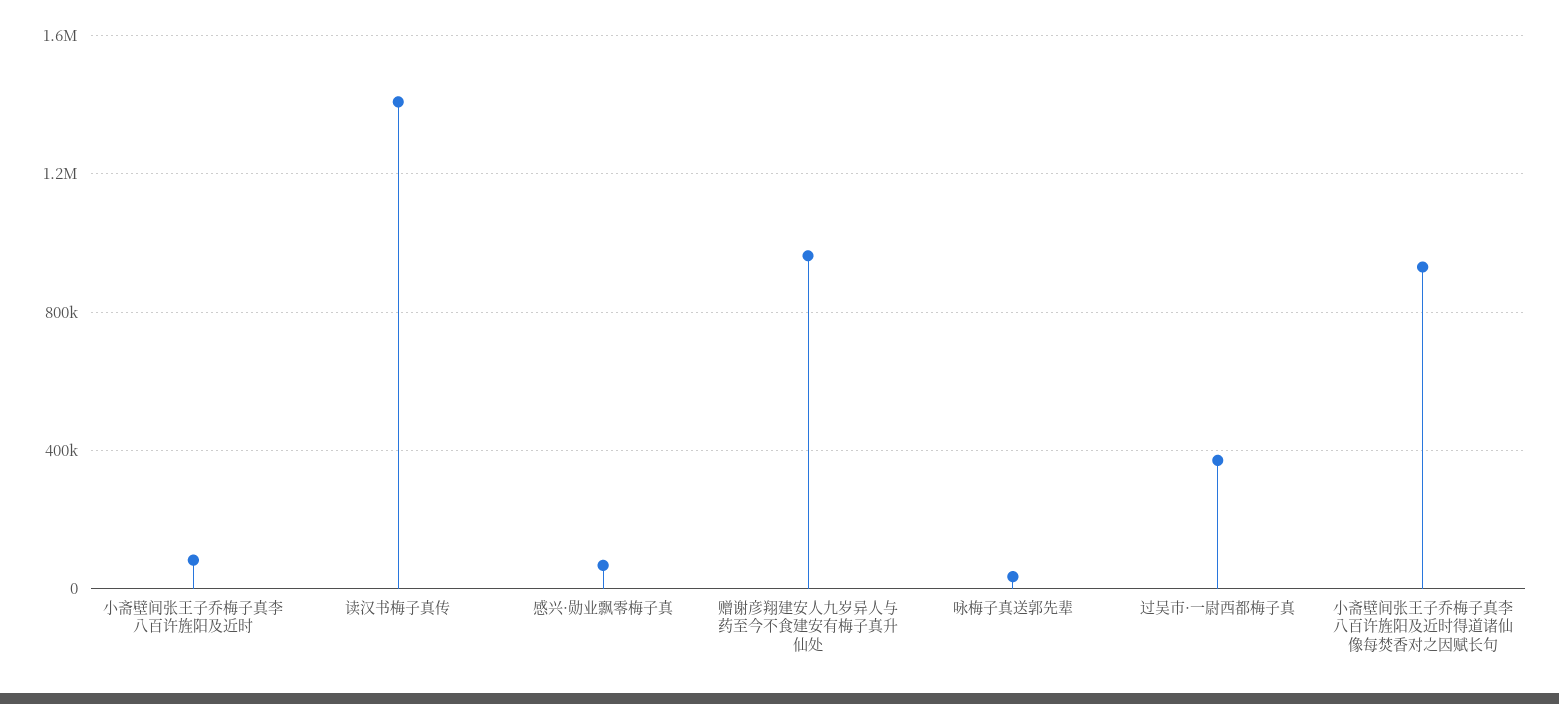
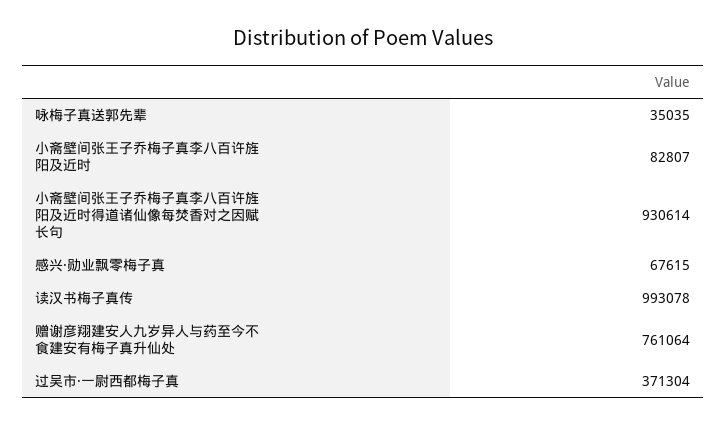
读汉书梅子真传: 1400000 -> 993078
赠谢彦翔建安人九岁异人与药至今不食建安有梅子真升仙处: 950000 -> 761064

